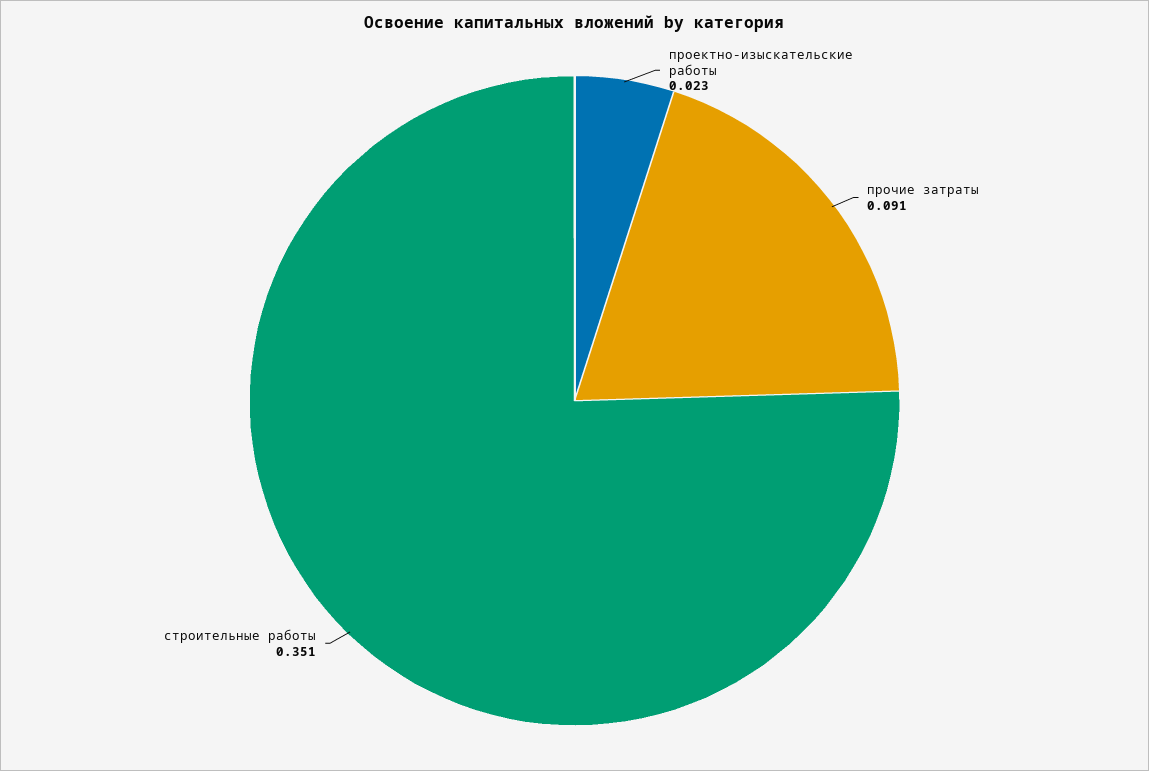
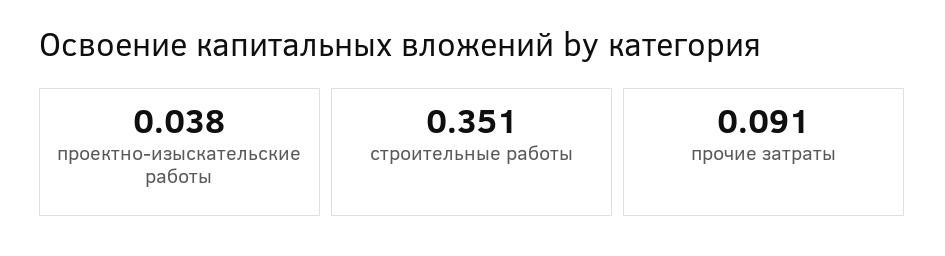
проектно-изыскательские работы: 0.023 -> 0.038

